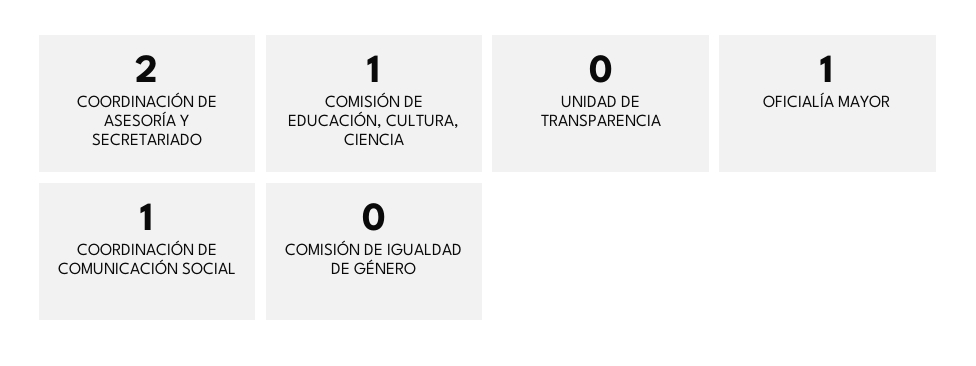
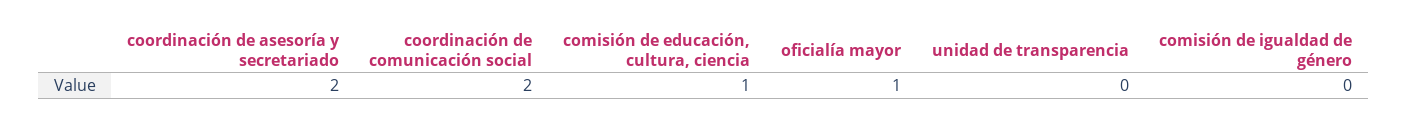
COORDINACIÓN DE COMUNICACIÓN SOCIAL: 1 -> 2

